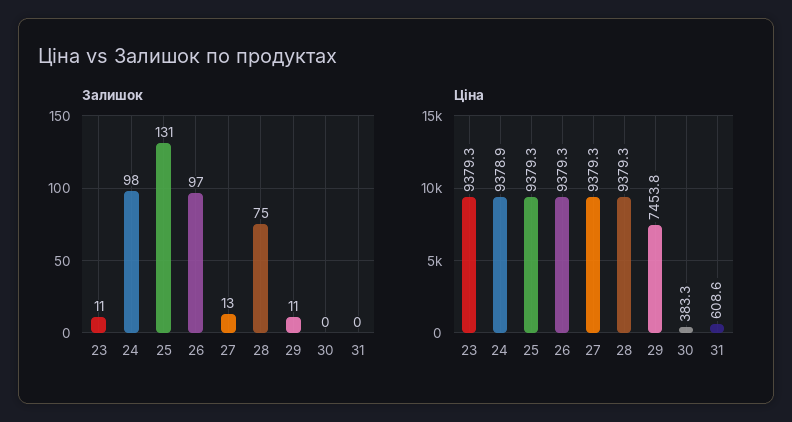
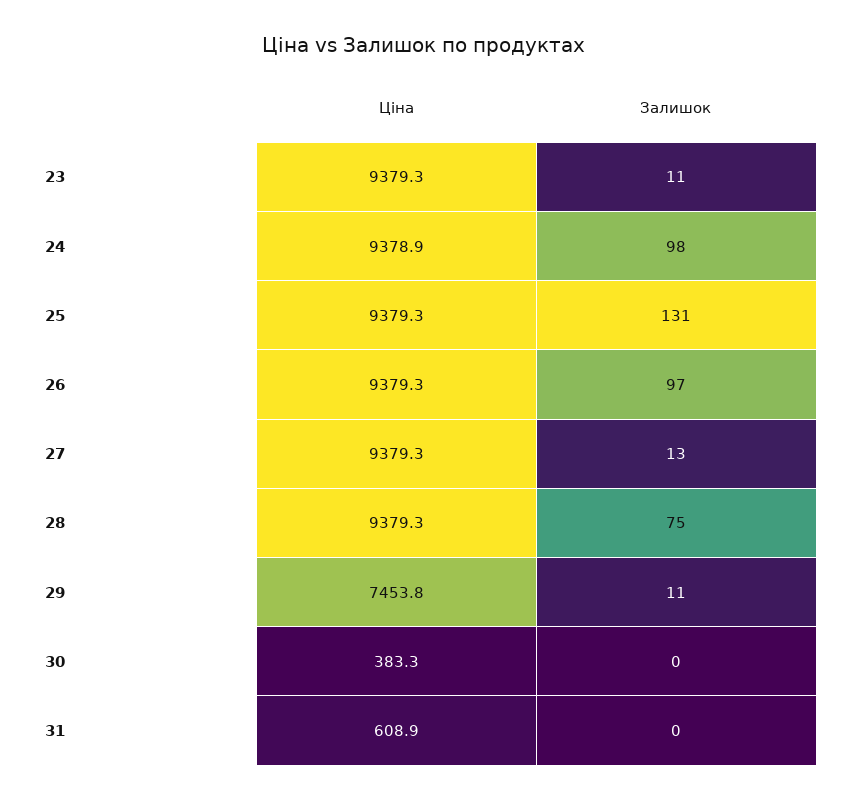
Ціна, 31: 608.6 -> 608.9

